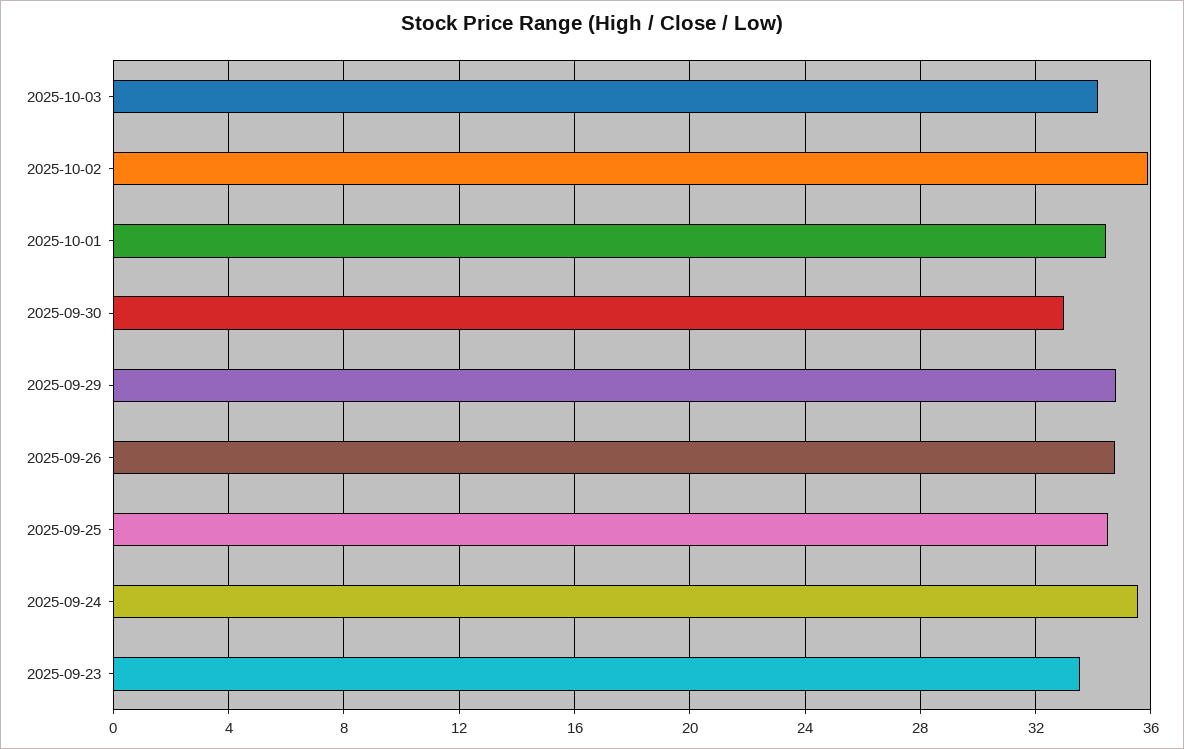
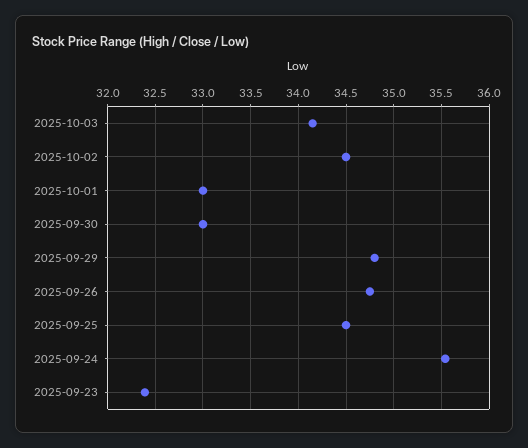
2025-10-02: 36 -> 34.5
2025-10-01: 34.5 -> 33
2025-09-23: 33.5 -> 32.4

